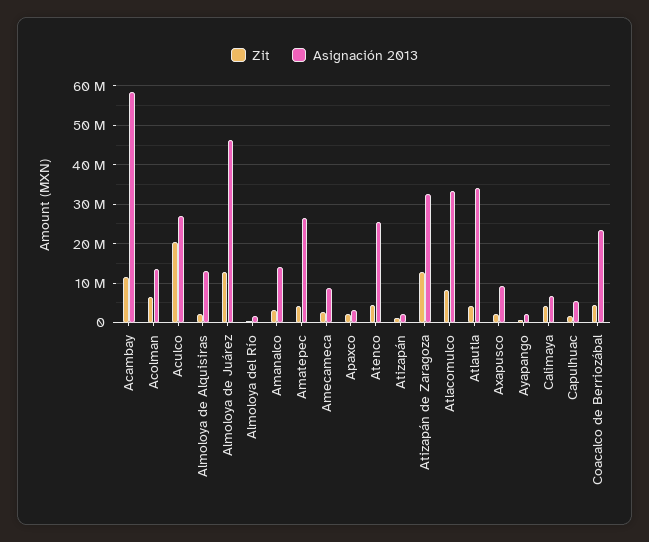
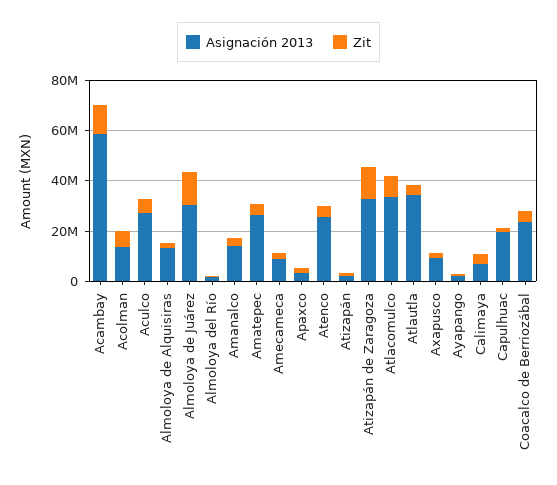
Zit, Aculco: 20000000 -> 5000000
Asignación 2013, Almoloya de Juárez: 46000000 -> 30000000
Asignación 2013, Capulhuac: 6000000 -> 20000000

